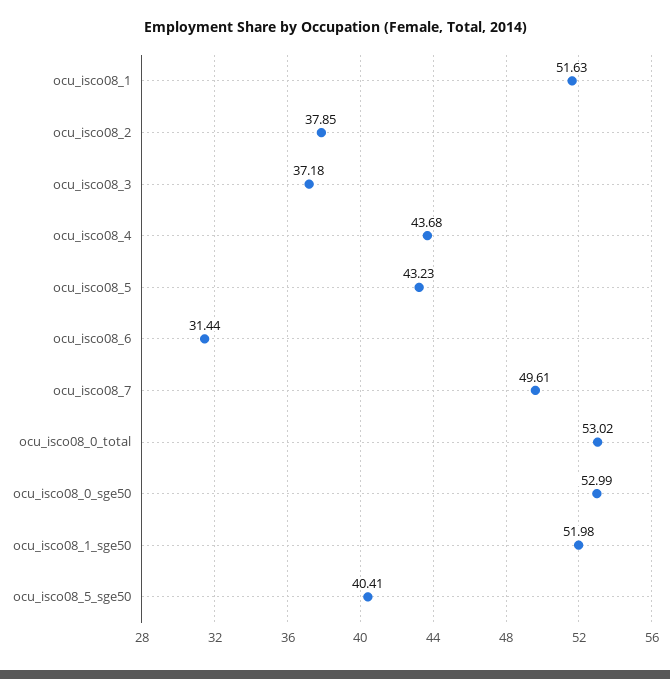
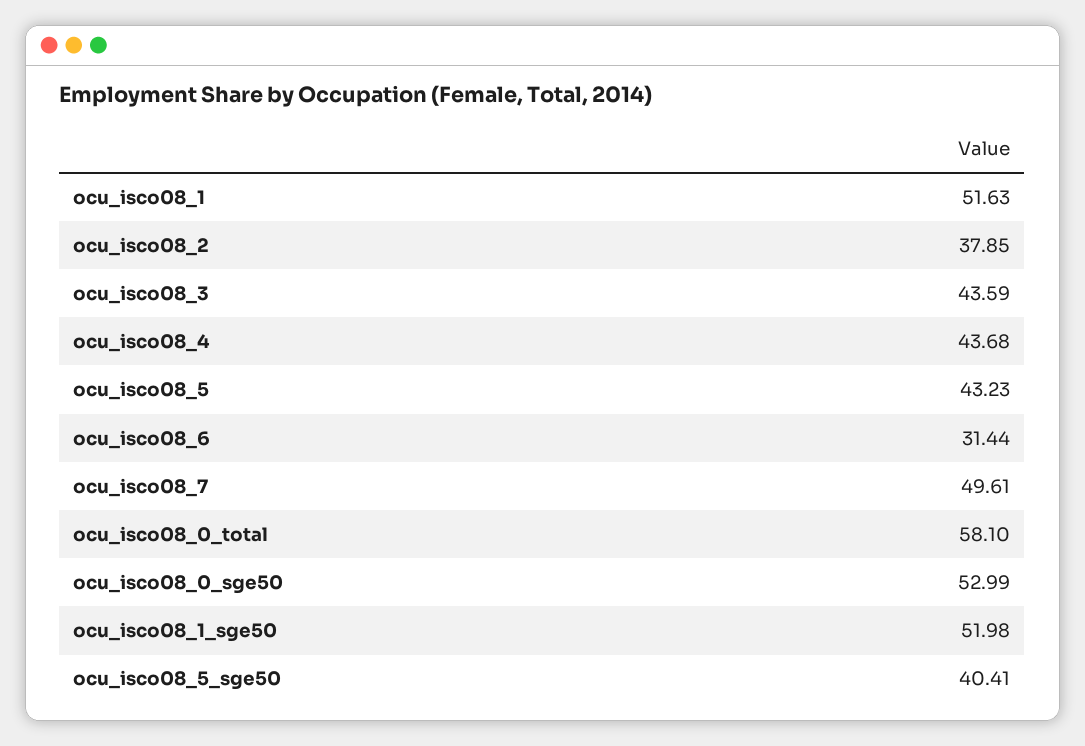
ocu_isco08_3: 37.18 -> 43.59
ocu_isco08_0_total: 53.02 -> 58.1

